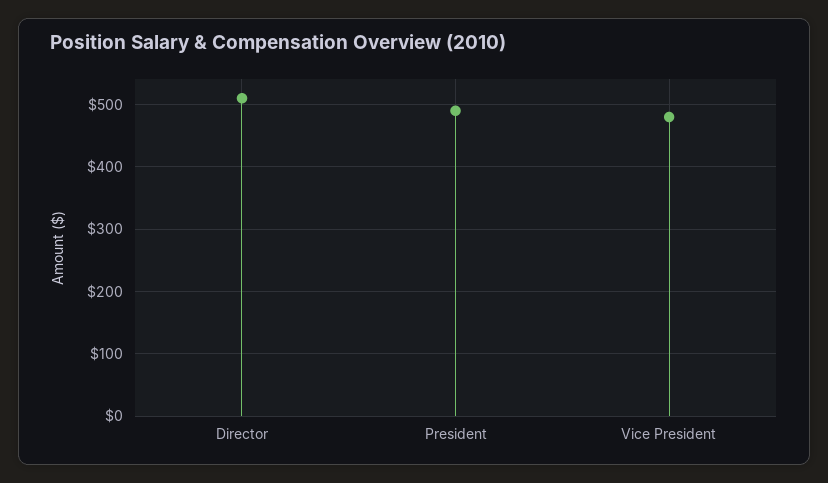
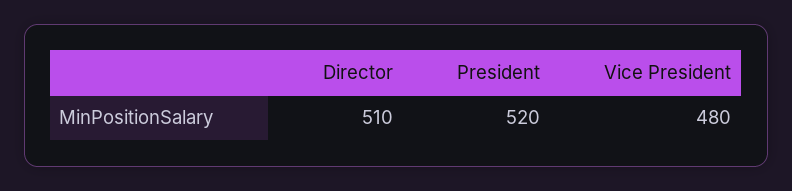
President: 490 -> 520

